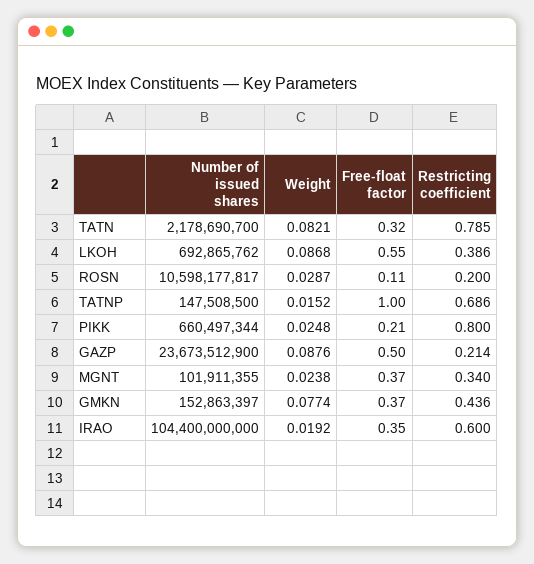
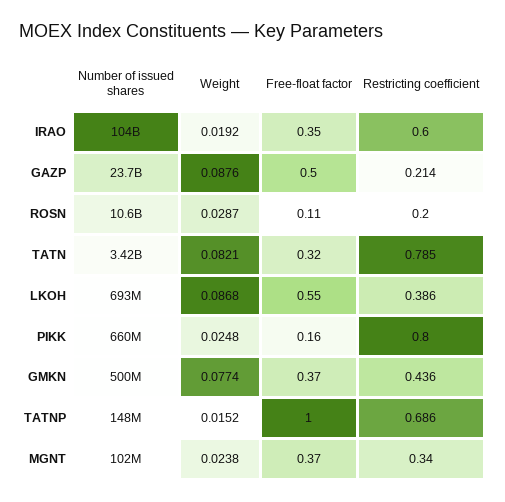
Number of issued shares, TATN: 2178690700 -> 3420000000
Free-float factor, PIKK: 0.21 -> 0.16
Number of issued shares, GMKN: 152863397 -> 500000000

